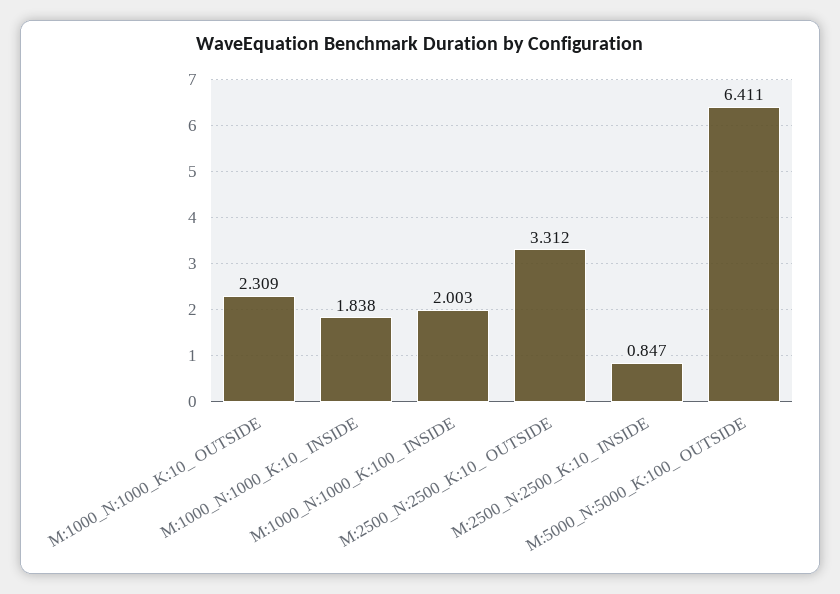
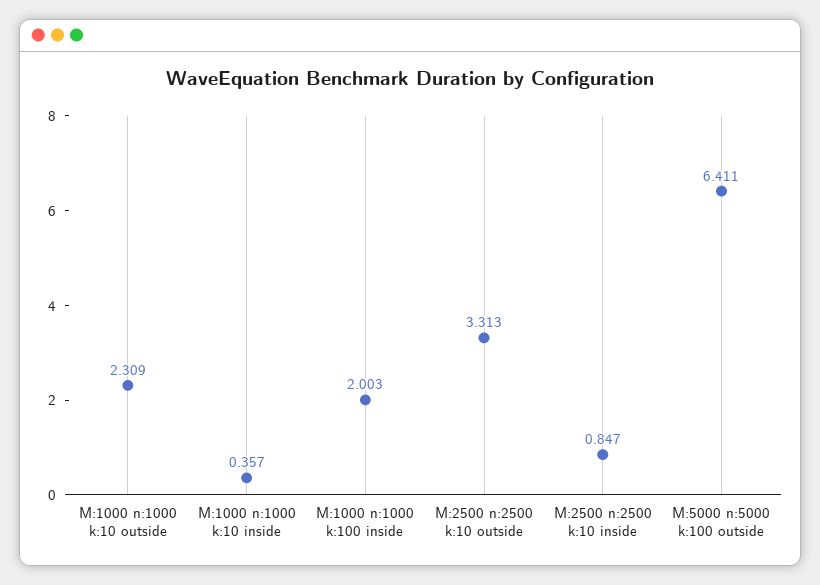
M:1000_N:1000_K:10_ INSIDE: 1.838 -> 0.357
M:2500_N:2500_K:10_ OUTSIDE: 3.312 -> 3.313

